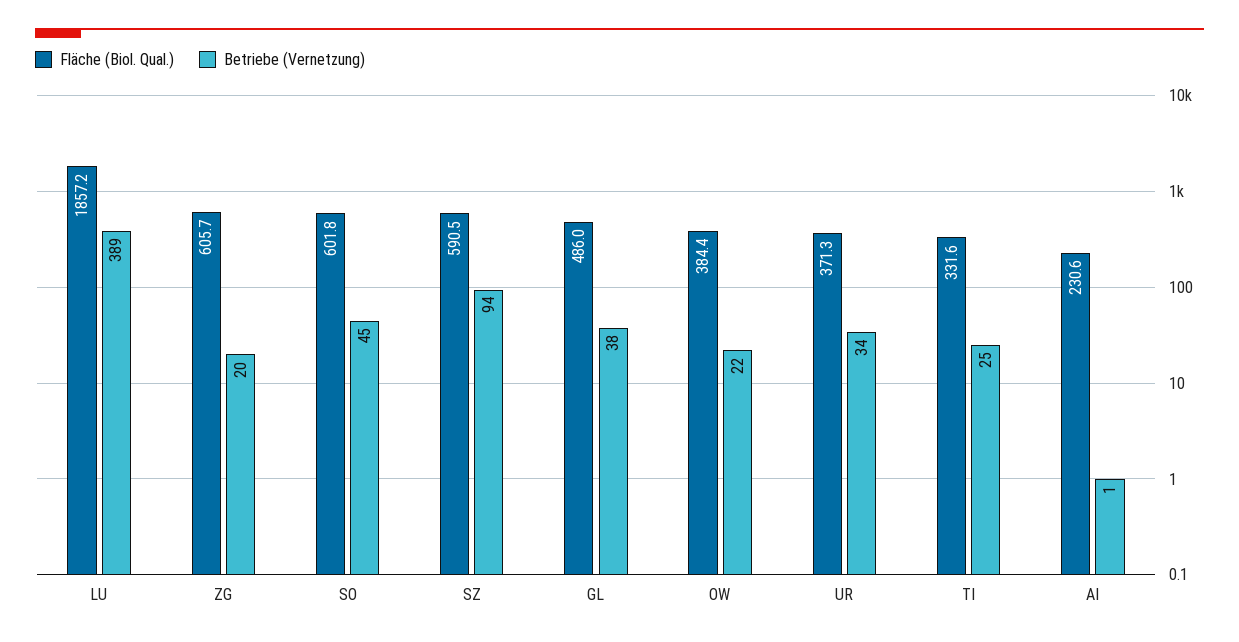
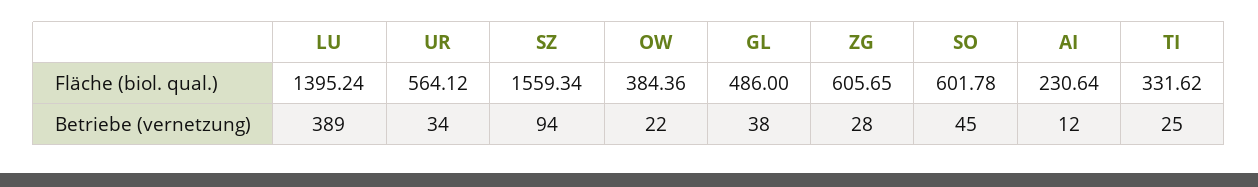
Fläche (Biol. Qual.), LU: 1857.2 -> 1395.24
Betriebe (Vernetzung), ZG: 20 -> 28
Fläche (Biol. Qual.), SZ: 590.5 -> 1559.34
Fläche (Biol. Qual.), UR: 371.3 -> 564.12
Betriebe (Vernetzung), AI: 1 -> 12

